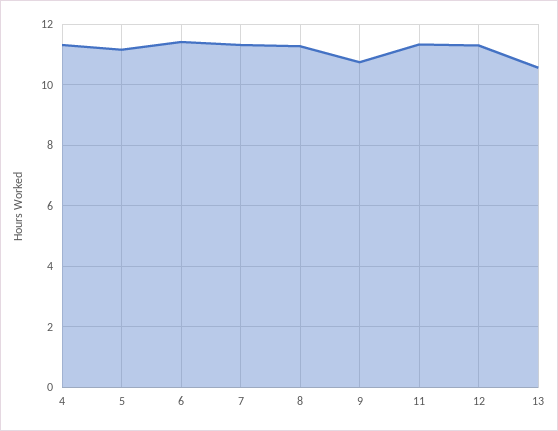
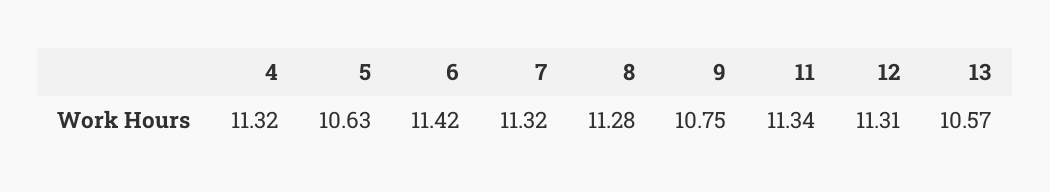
5: 11.2 -> 10.63

